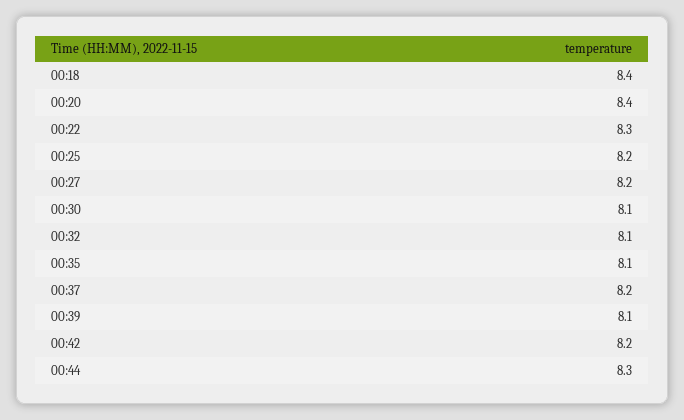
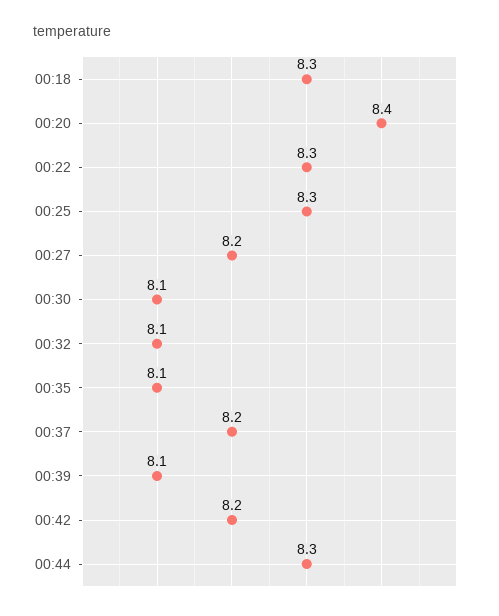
00:18: 8.4 -> 8.3
00:25: 8.2 -> 8.3

